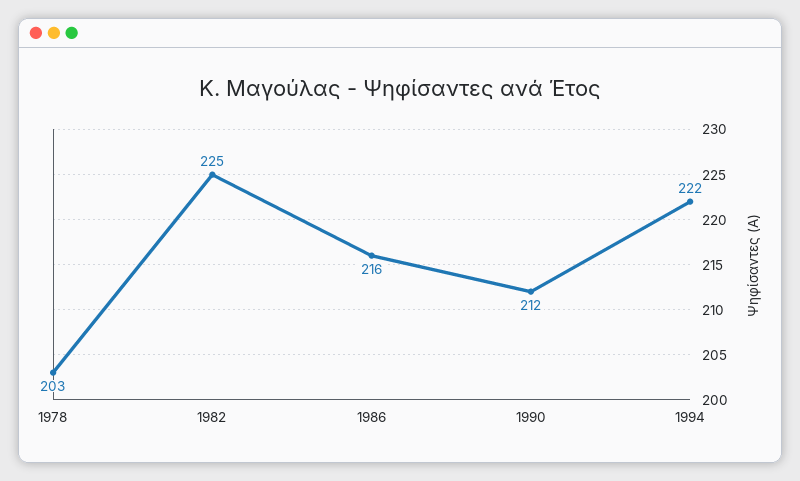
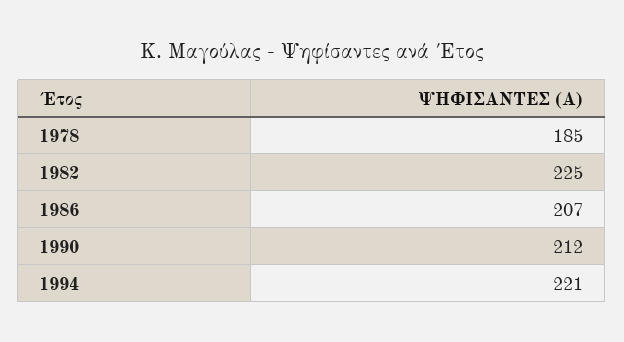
1978: 203 -> 185
1986: 216 -> 207
1994: 222 -> 221

